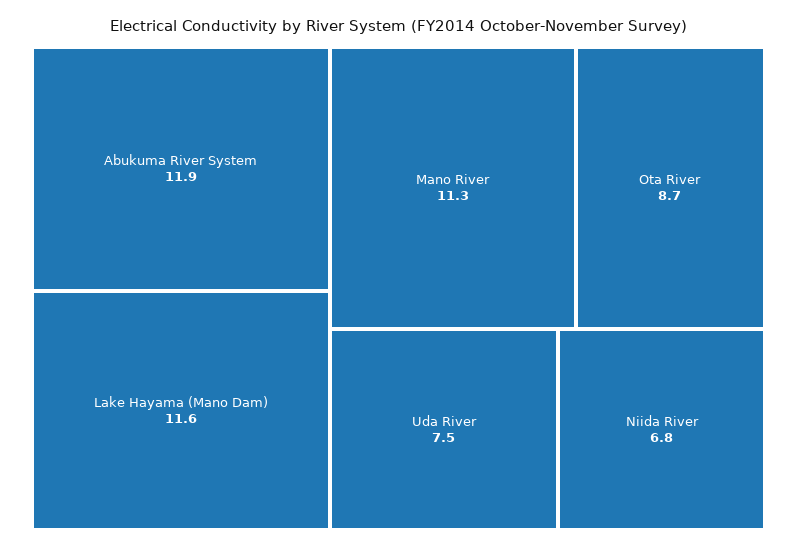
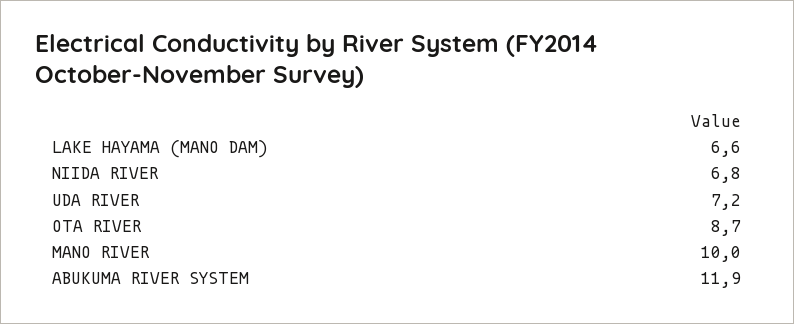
Lake Hayama (Mano Dam): 11.6 -> 6.6
Mano River: 11.3 -> 10
Uda River: 7.5 -> 7.2

